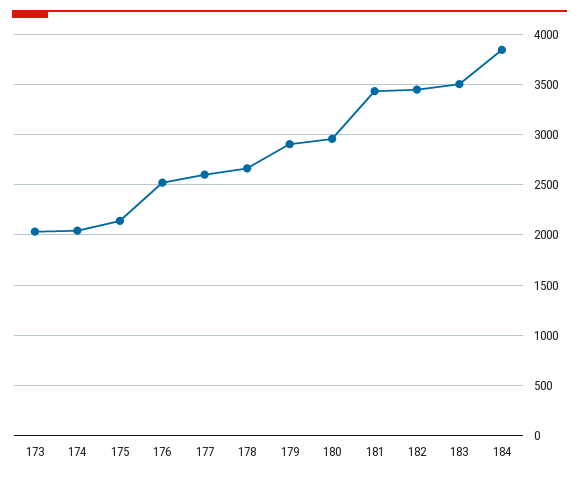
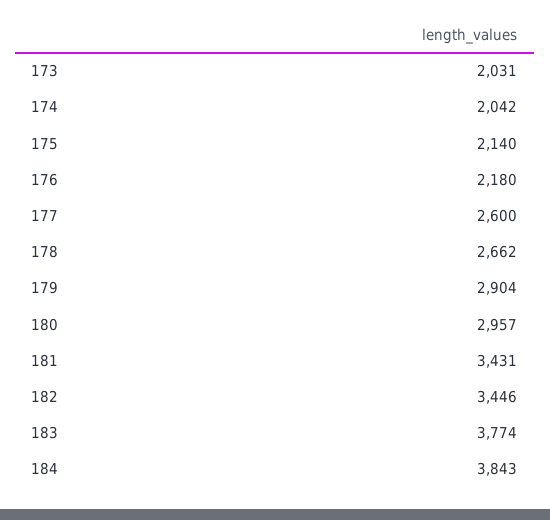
176: 2500 -> 2180
183: 3500 -> 3774

